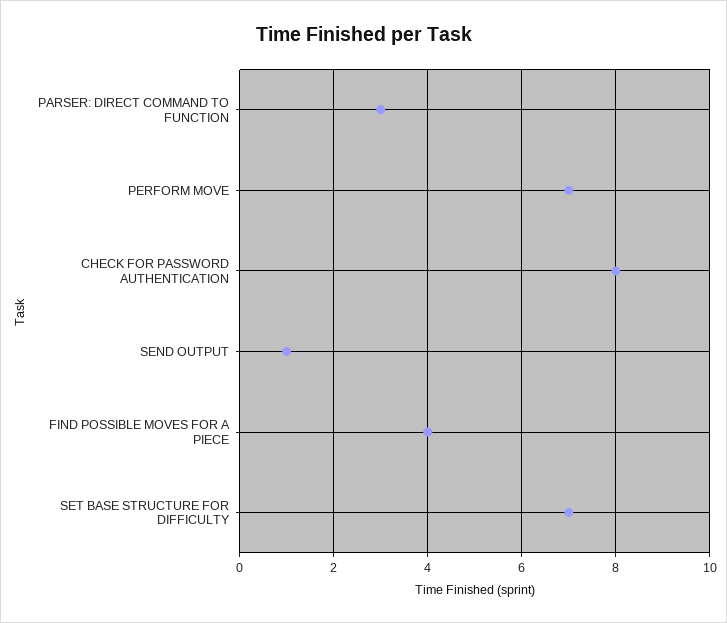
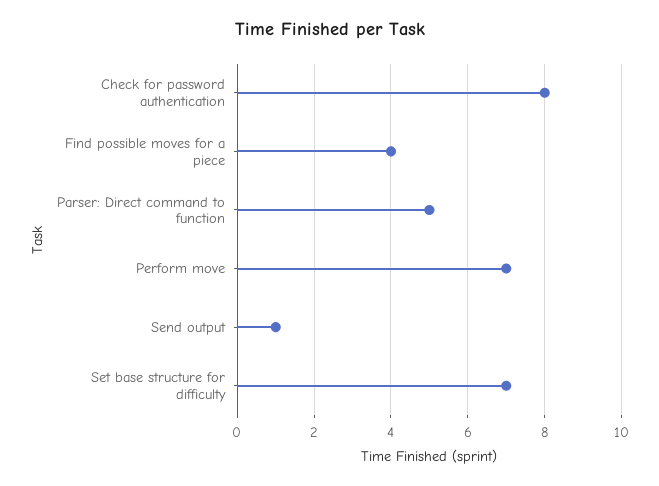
PARSER: DIRECT COMMAND TO FUNCTION: 3 -> 5

